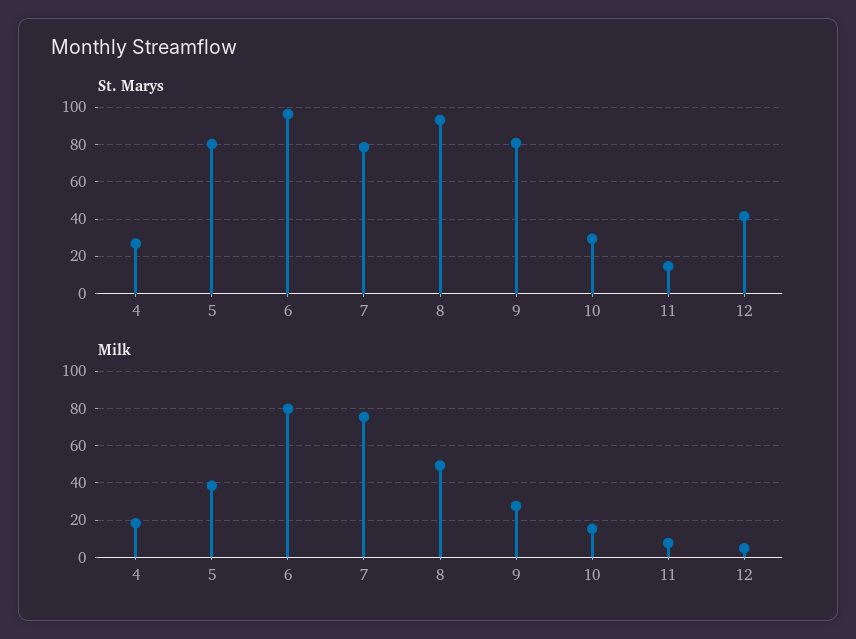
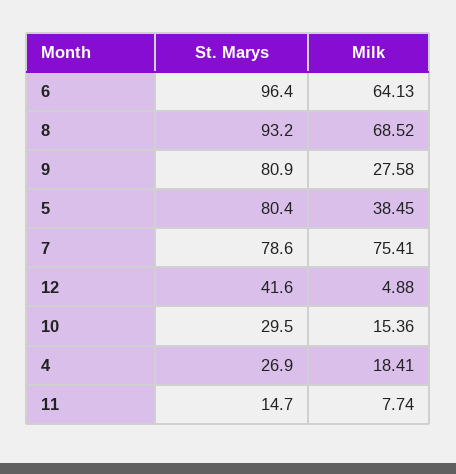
Milk, 6: 80 -> 64.13
Milk, 8: 50 -> 68.52

